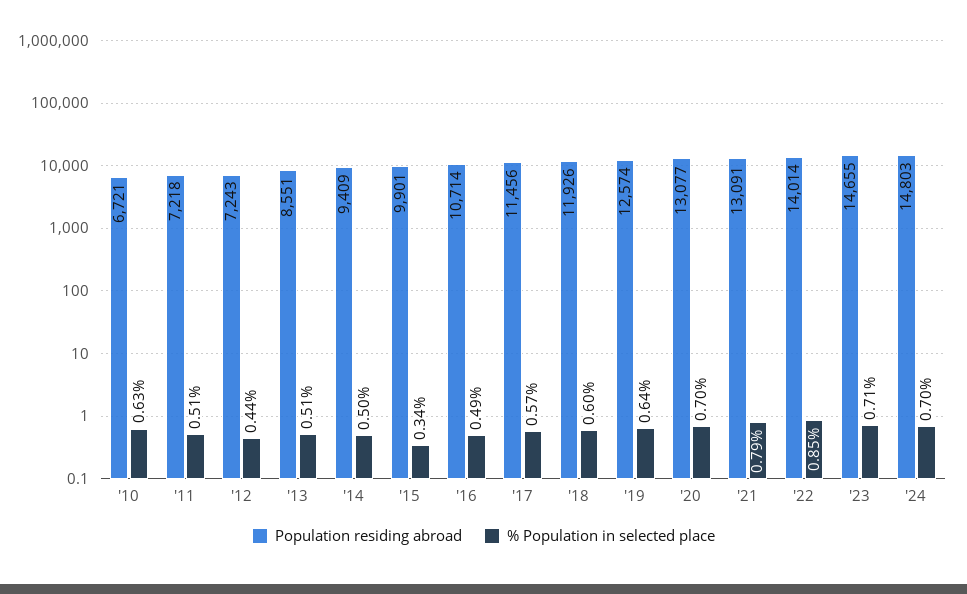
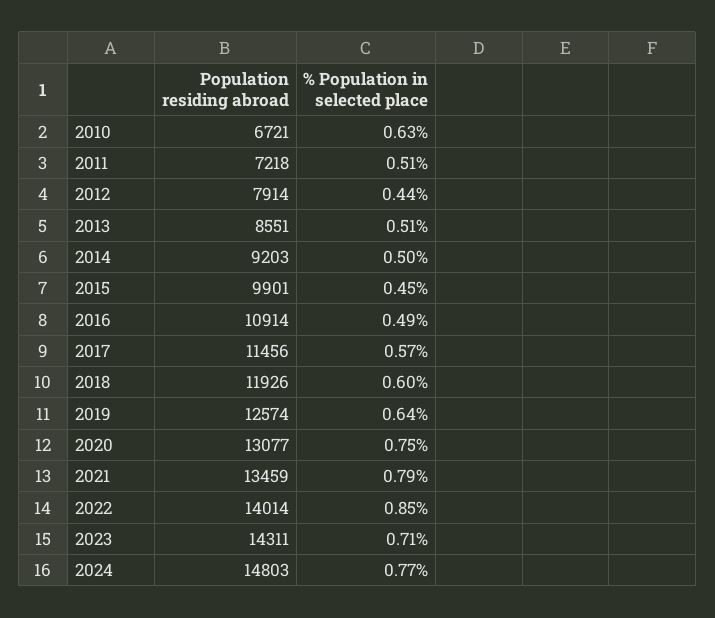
Population residing abroad, '12: 7243 -> 7914
Population residing abroad, '14: 9409 -> 9203
% Population in selected place, '15: 0.34 -> 0.45
Population residing abroad, '16: 10714 -> 10914
% Population in selected place, '20: 0.7 -> 0.75
Population residing abroad, '21: 13091 -> 13459
Population residing abroad, '23: 14655 -> 14311
% Population in selected place, '24: 0.7 -> 0.77

